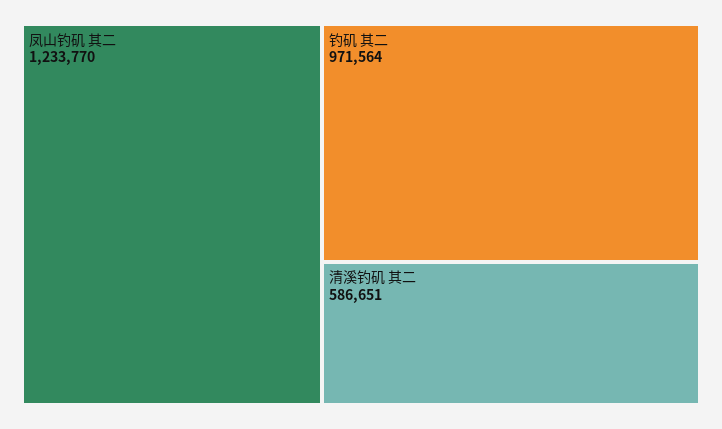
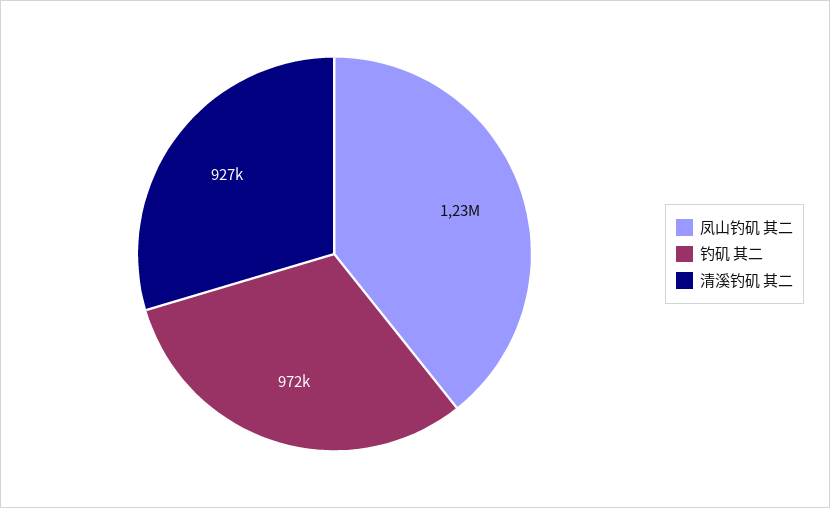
清溪钓矶 其二: 586651 -> 927000

